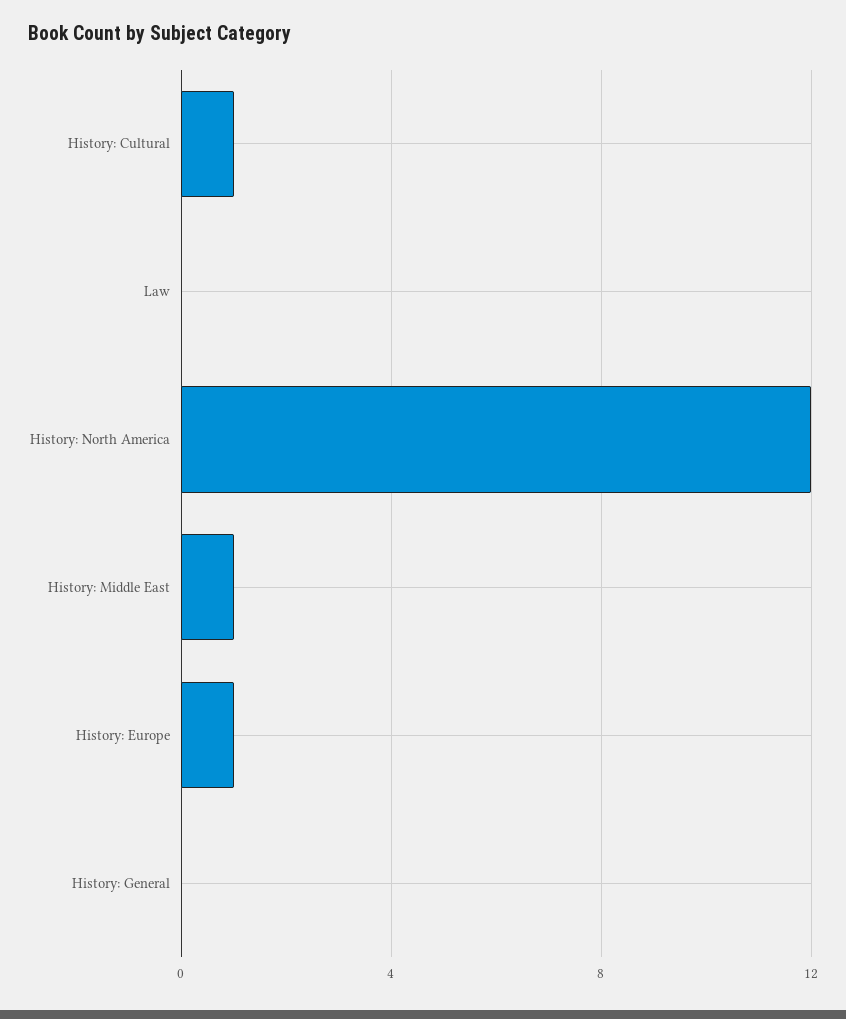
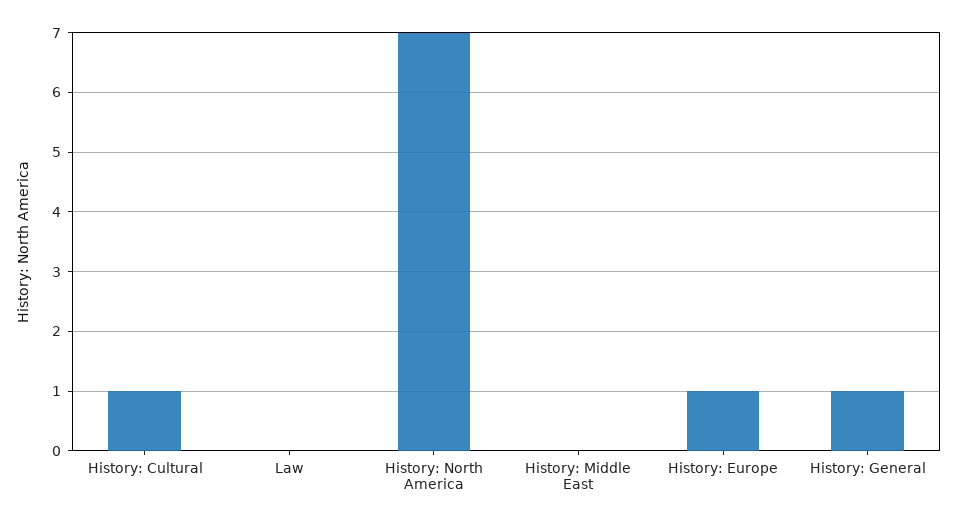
History: North America: 12 -> 7
History: Middle East: 1 -> 0
History: General: 0 -> 1

